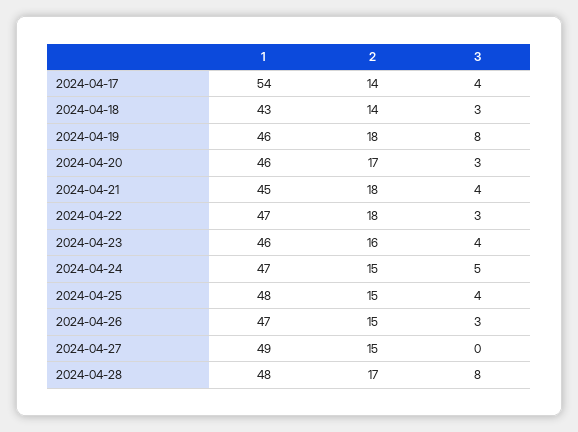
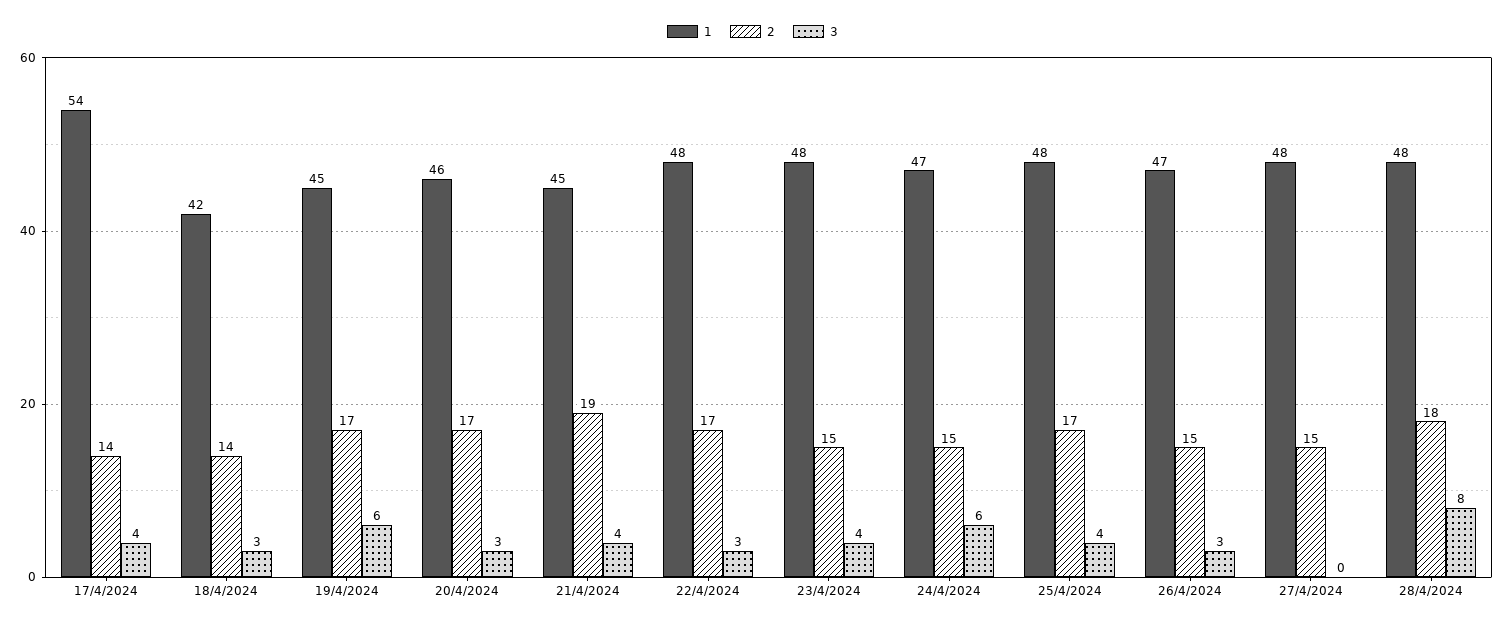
1, 2024-04-18: 43 -> 42
1, 2024-04-19: 46 -> 45
2, 2024-04-19: 18 -> 17
3, 2024-04-19: 8 -> 6
2, 2024-04-21: 18 -> 19
1, 2024-04-22: 47 -> 48
2, 2024-04-22: 18 -> 17
1, 2024-04-23: 46 -> 48
2, 2024-04-23: 16 -> 15
3, 2024-04-24: 5 -> 6
2, 2024-04-25: 15 -> 17
1, 2024-04-27: 49 -> 48
2, 2024-04-28: 17 -> 18

